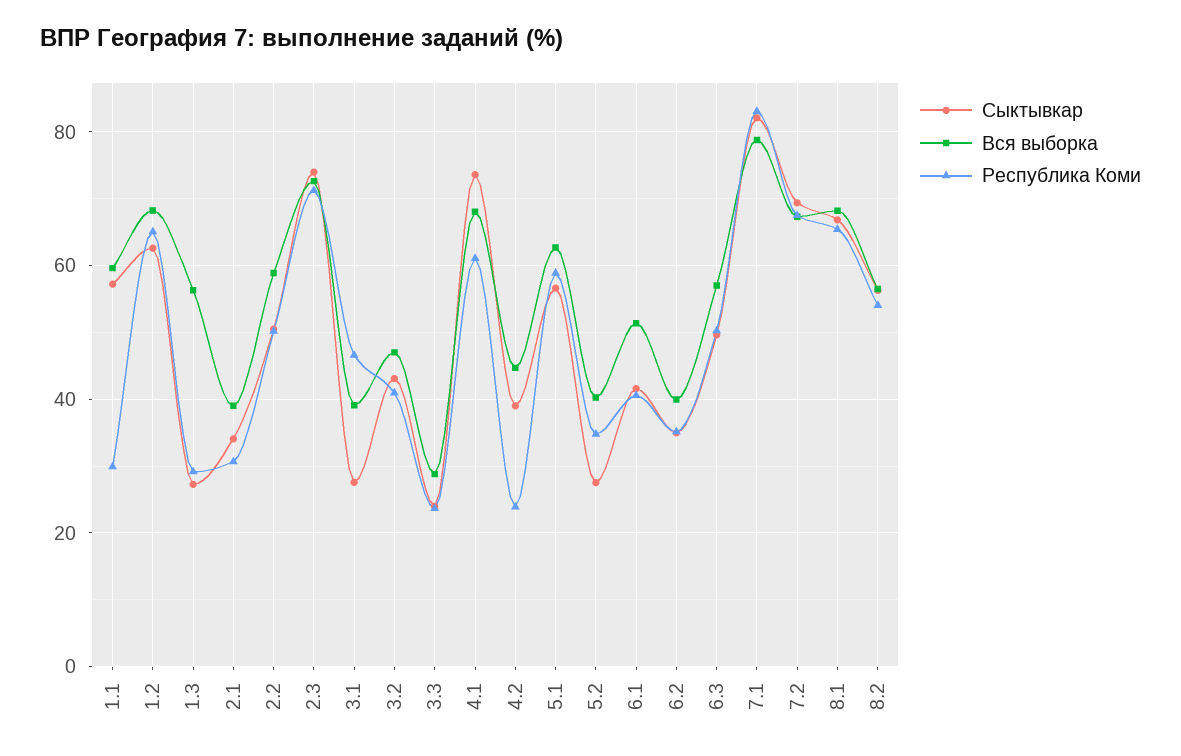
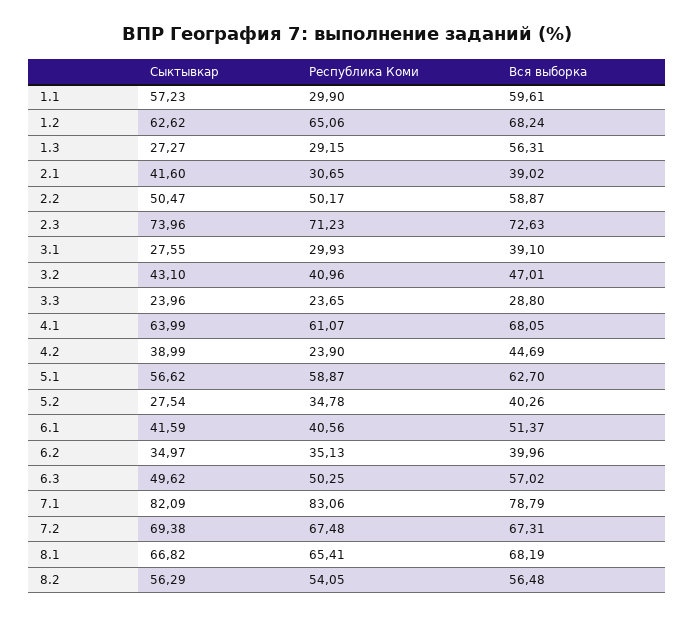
Сыктывкар, 2.1: 34 -> 41.6
Республика Коми, 3.1: 46 -> 29.93
Сыктывкар, 4.1: 74 -> 63.99

